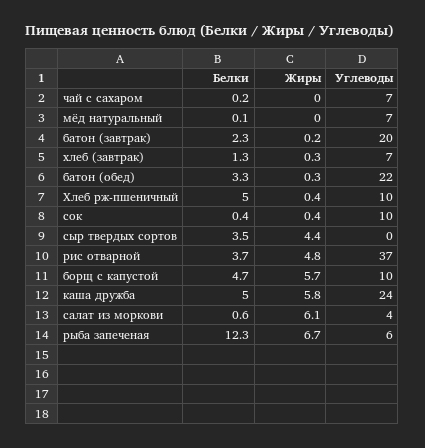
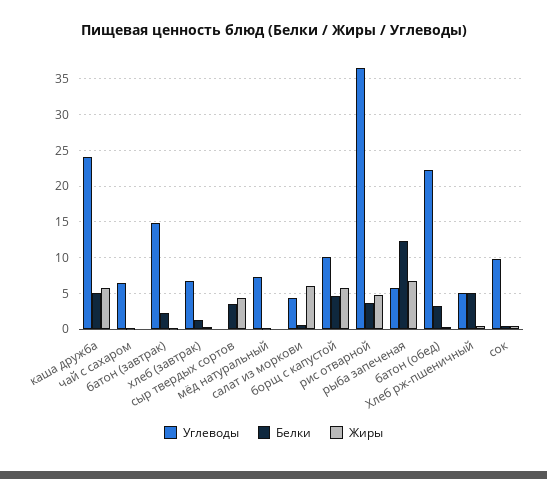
Углеводы, батон (завтрак): 20 -> 15
Углеводы, Хлеб рж-пшеничный: 10 -> 5

